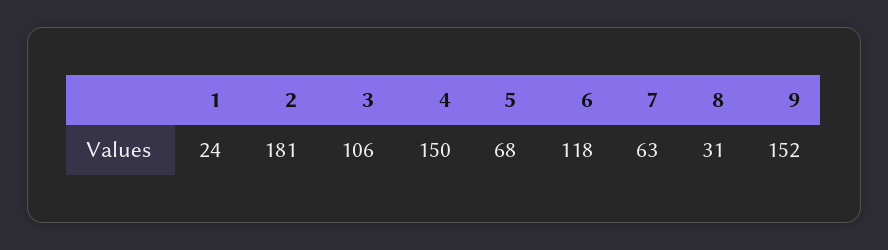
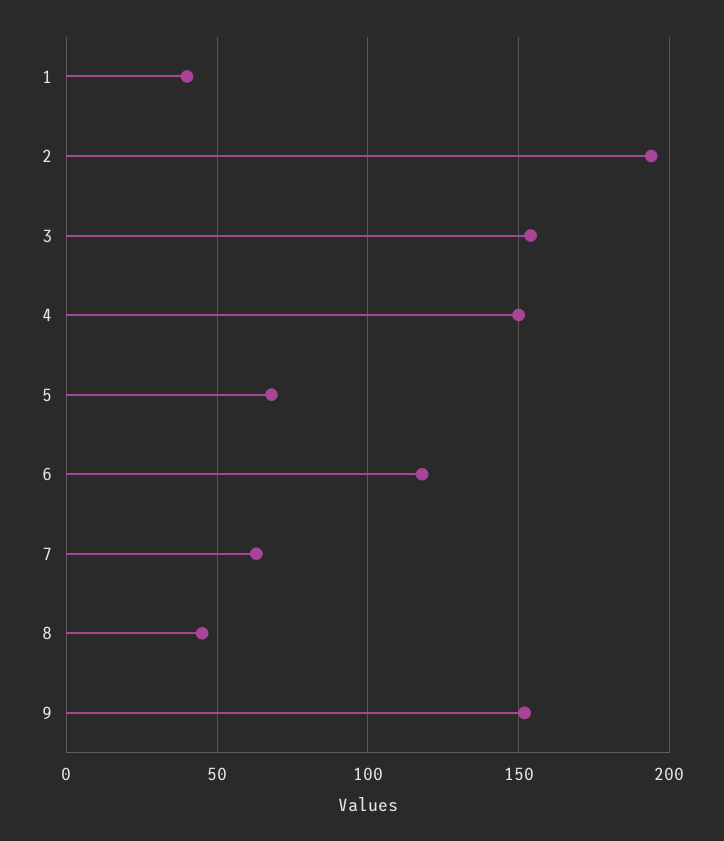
1: 24 -> 40
2: 181 -> 195
3: 106 -> 155
8: 31 -> 45

